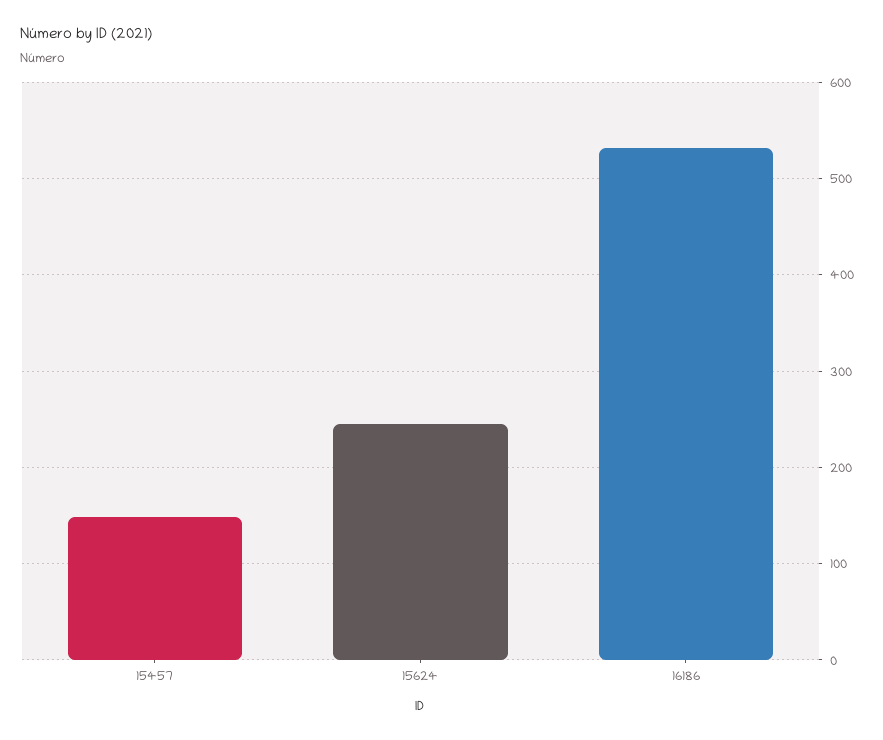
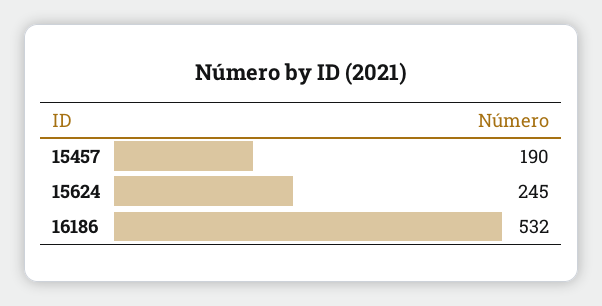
15457: 150 -> 190

